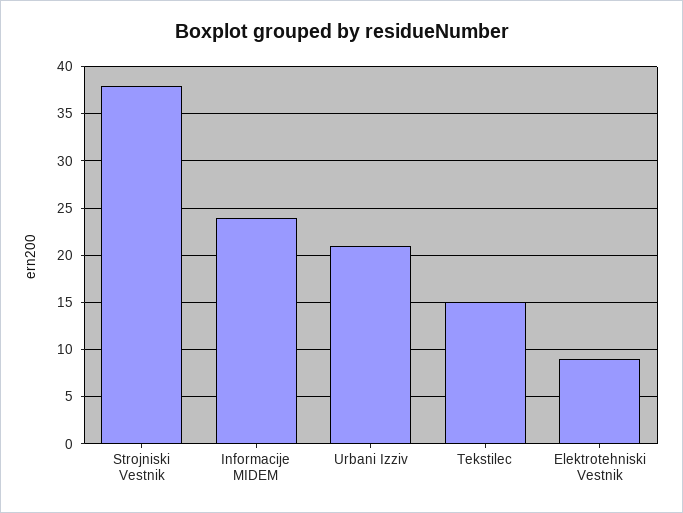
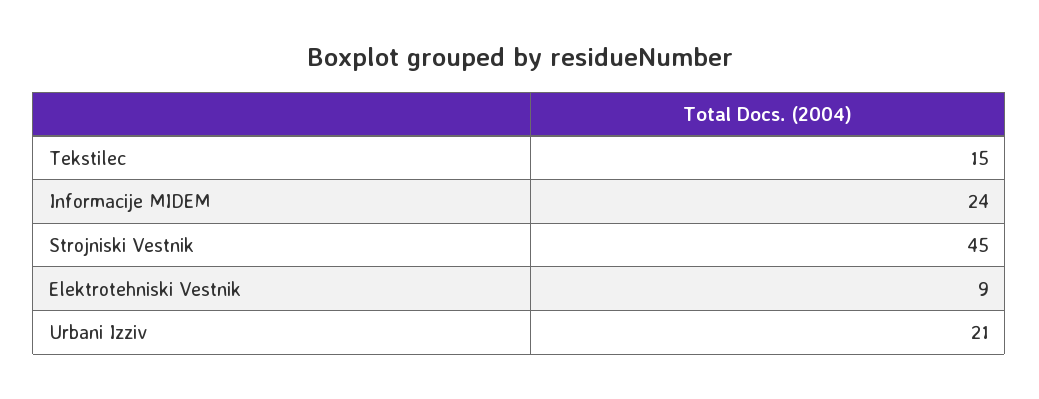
Strojniski Vestnik: 38 -> 45

